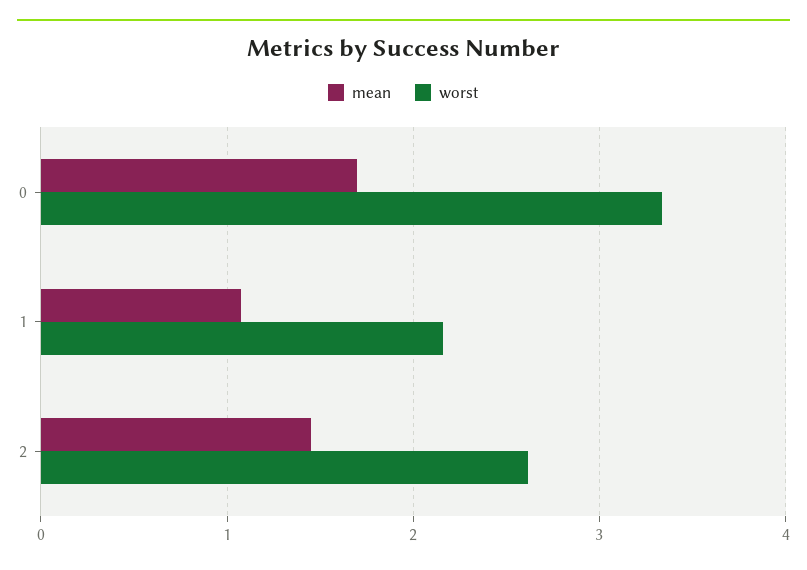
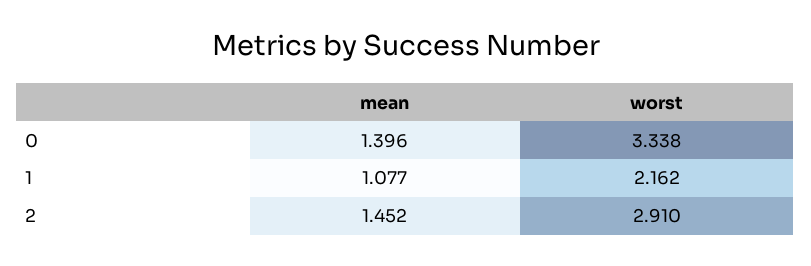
mean, 0: 1.7 -> 1.396
worst, 2: 2.6 -> 2.91

